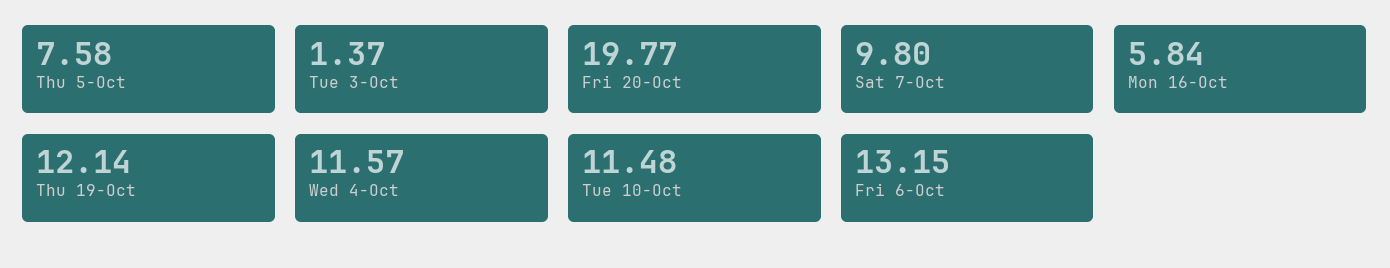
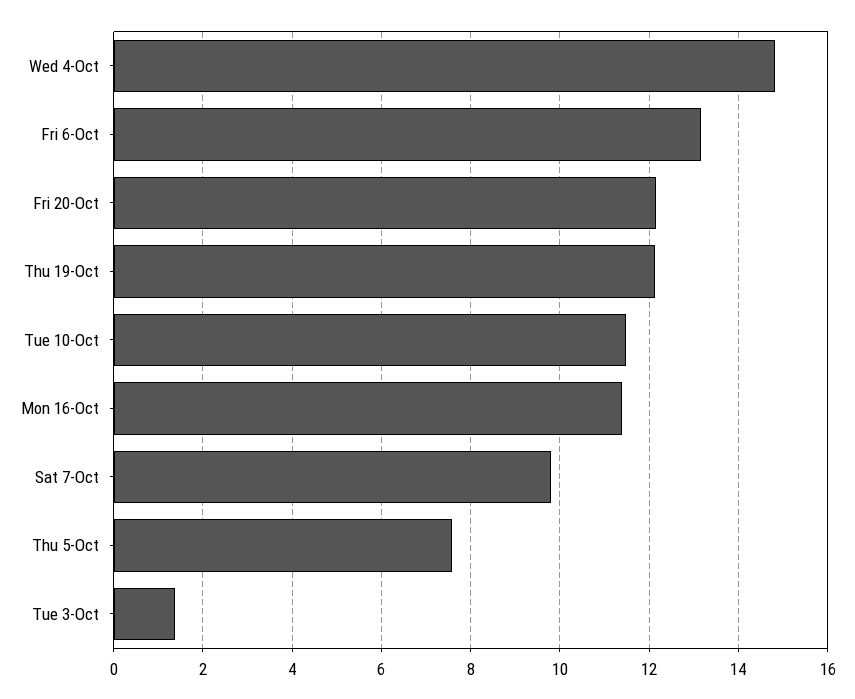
Fri 20-Oct: 19.77 -> 12.2
Mon 16-Oct: 5.84 -> 11.4
Wed 4-Oct: 11.57 -> 14.8

